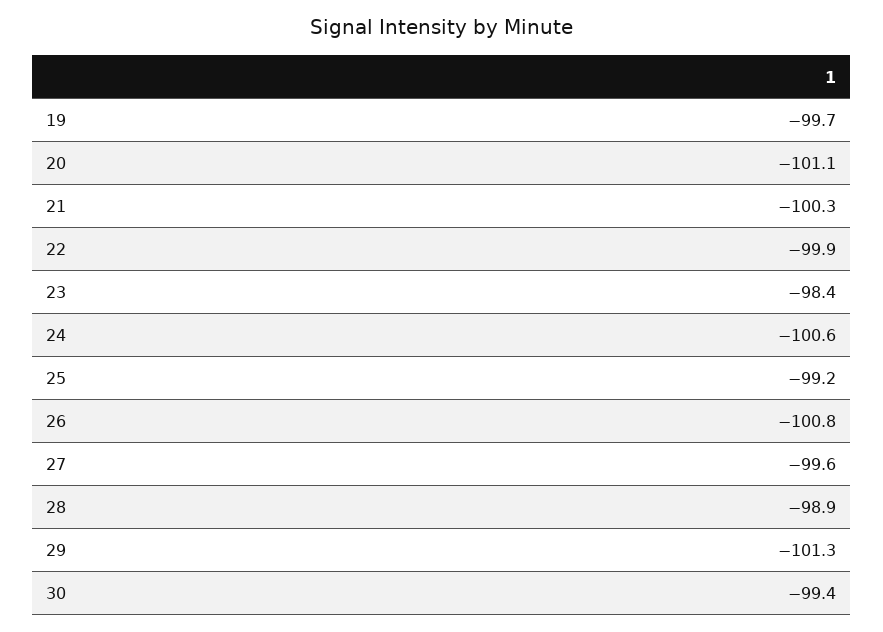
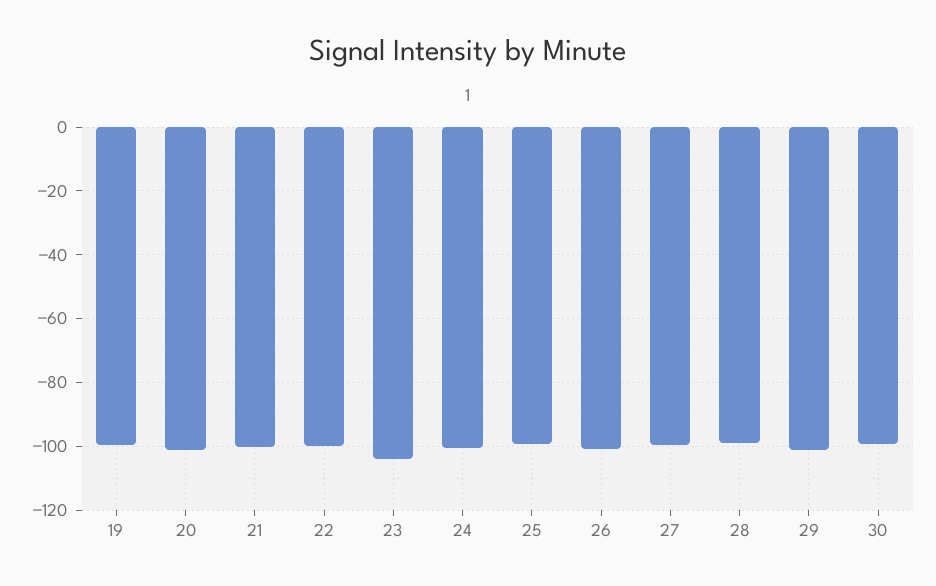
23: -98.4 -> -104

